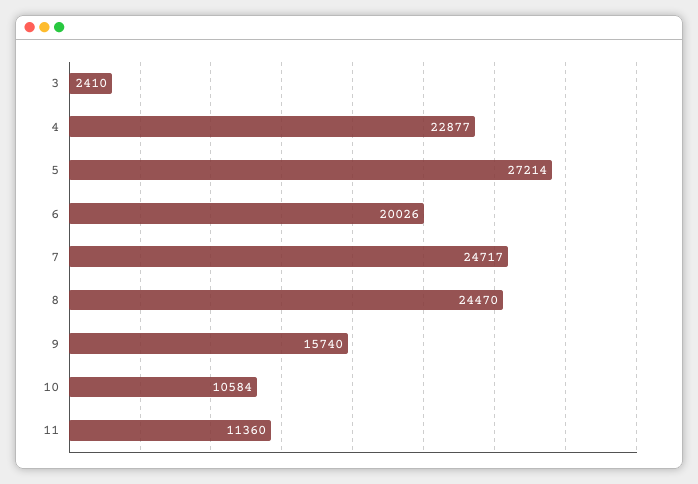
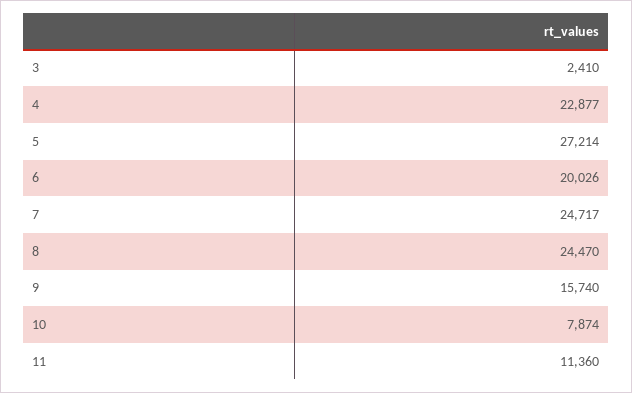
10: 10584 -> 7874

